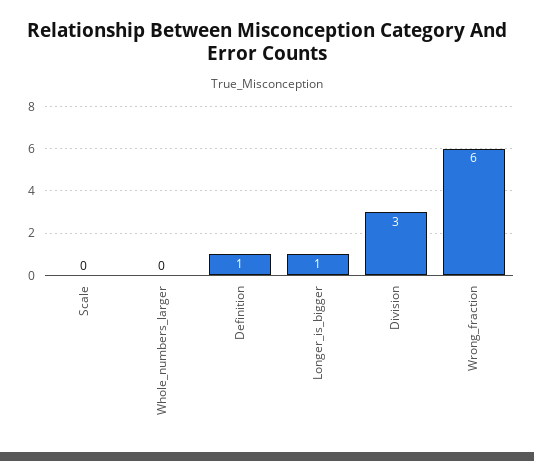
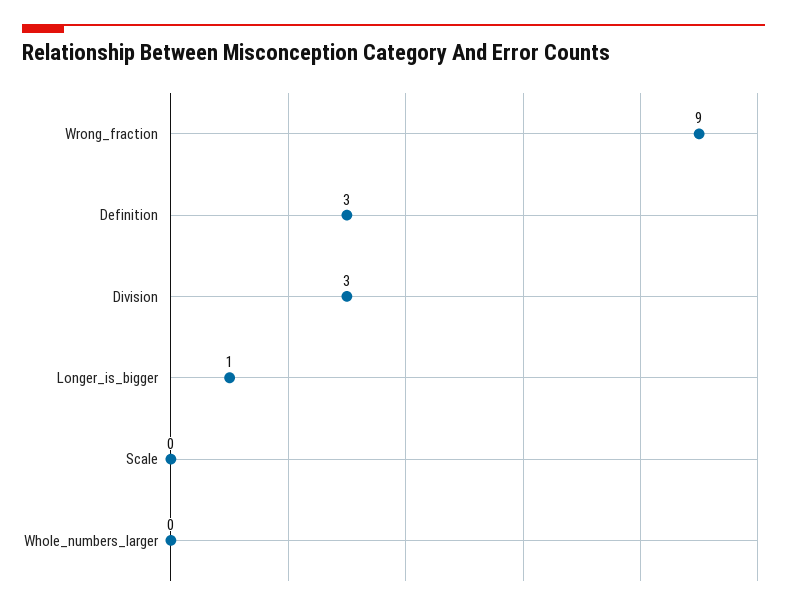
Definition: 1 -> 3
Wrong_fraction: 6 -> 9

